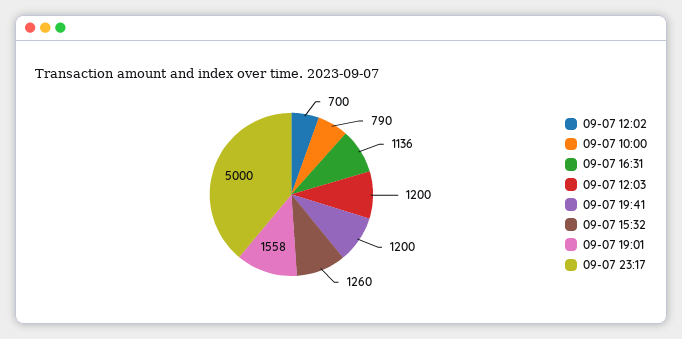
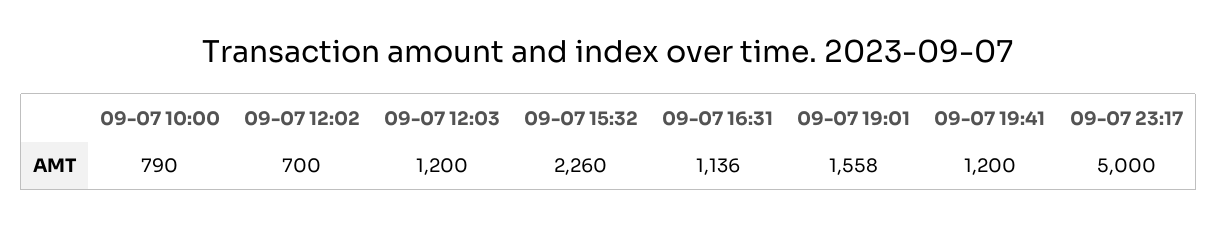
09-07 15:32: 1260 -> 2260

